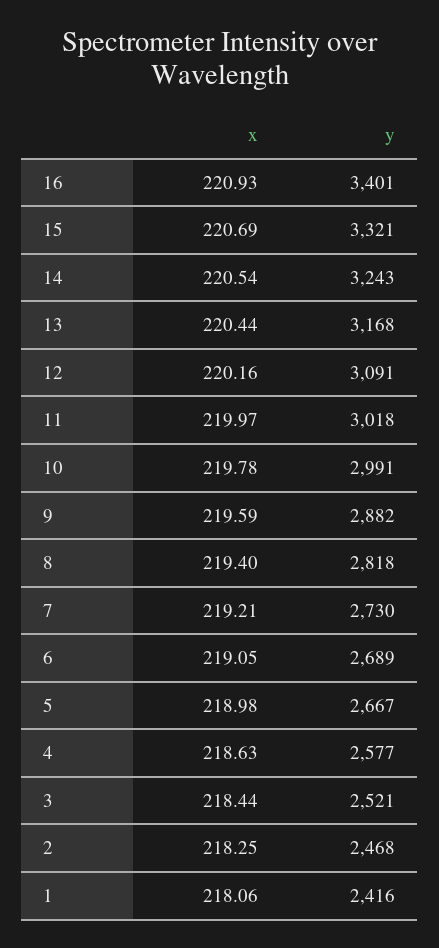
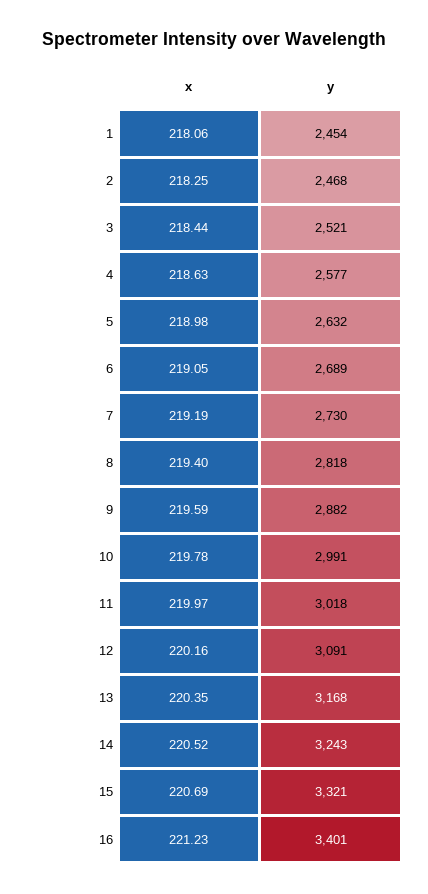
x, 16: 220.93 -> 221.23
x, 14: 220.54 -> 220.52
x, 13: 220.44 -> 220.35
x, 7: 219.21 -> 219.19
y, 5: 2667 -> 2632
y, 1: 2416 -> 2454

